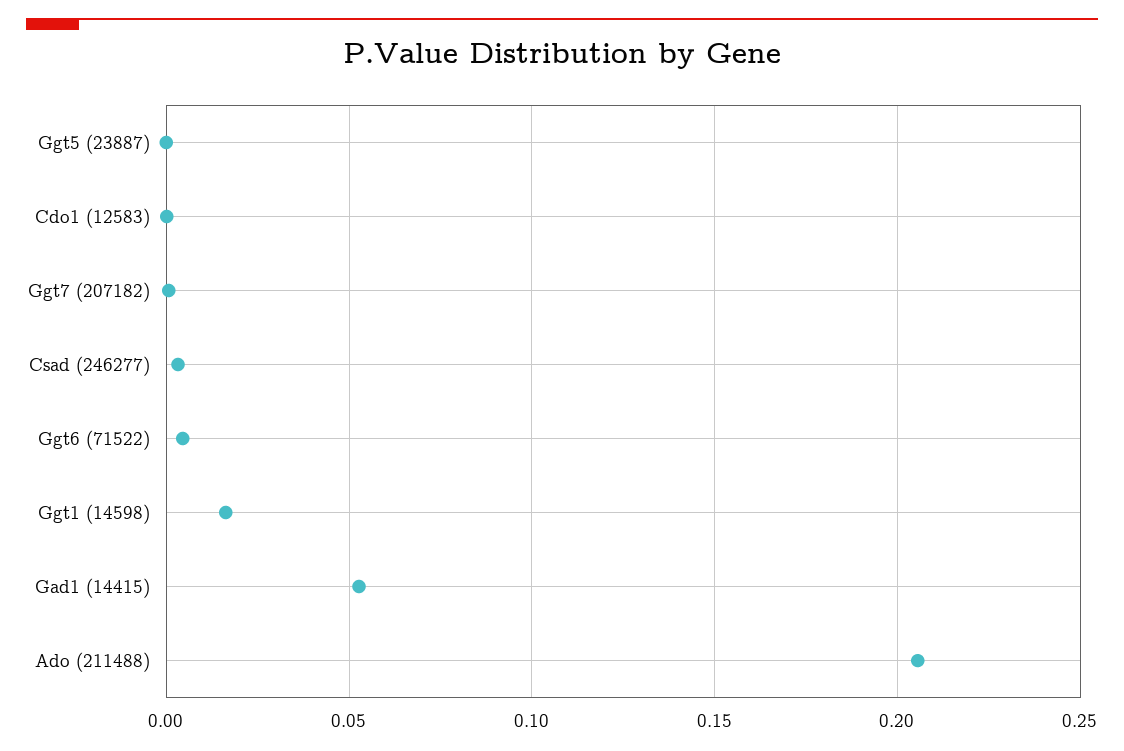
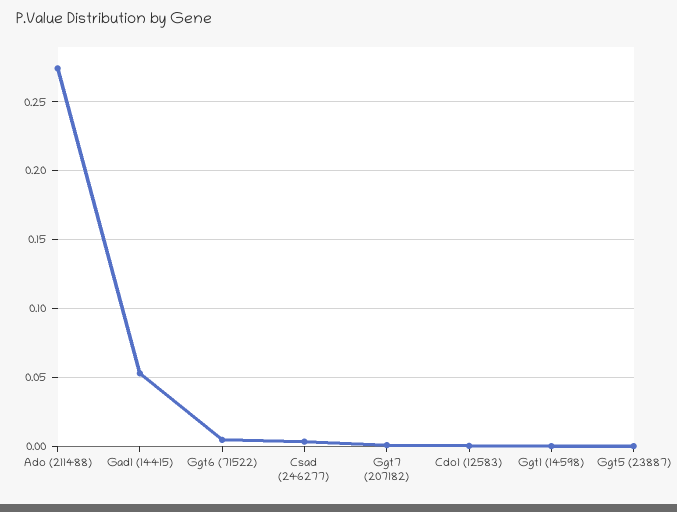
Ggt1 (14598): 0.015 -> 0
Ado (211488): 0.205 -> 0.275

